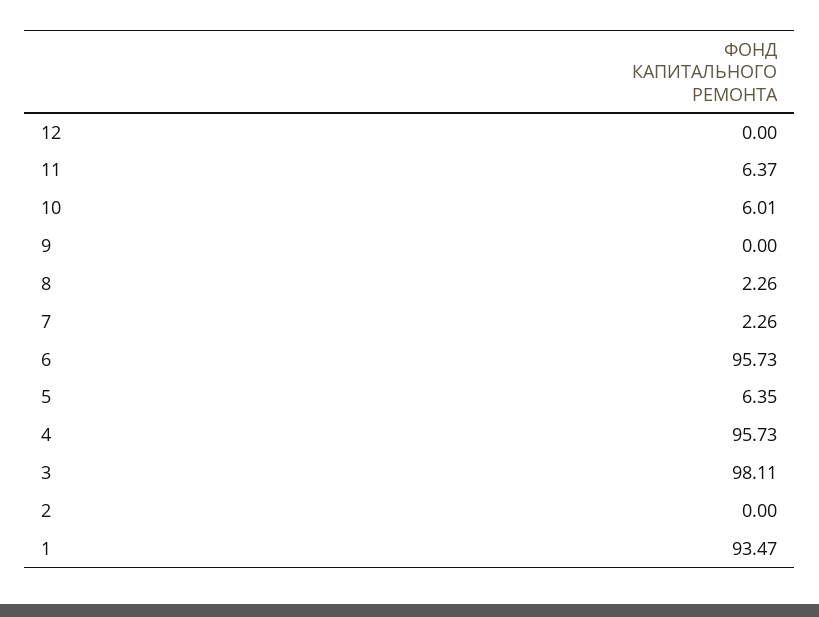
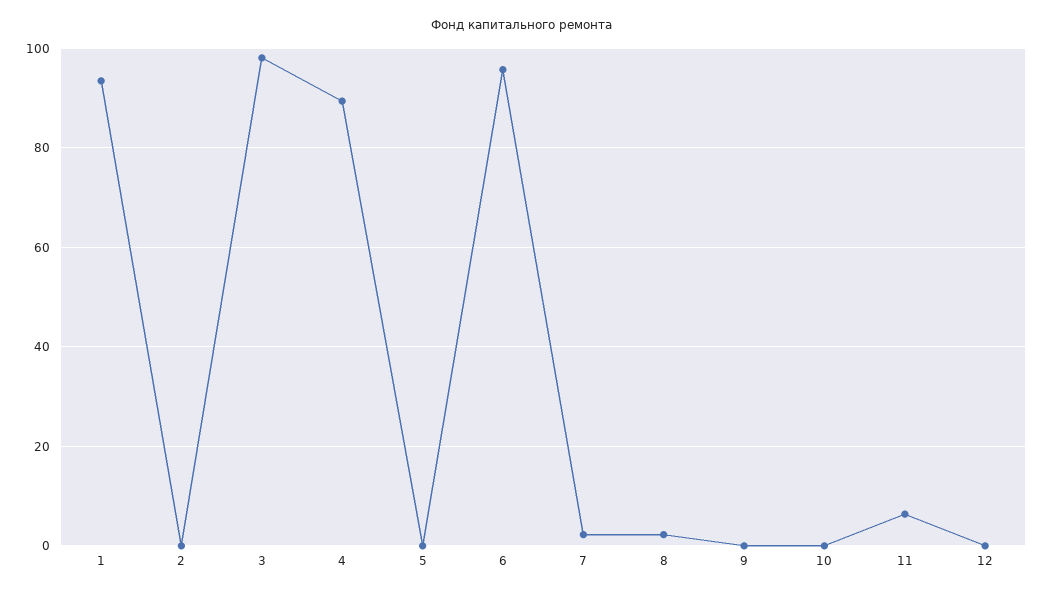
10: 6.01 -> 0
5: 6.35 -> 0
4: 95.73 -> 90

